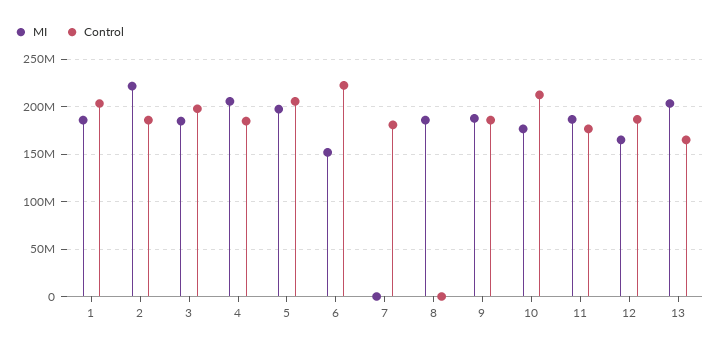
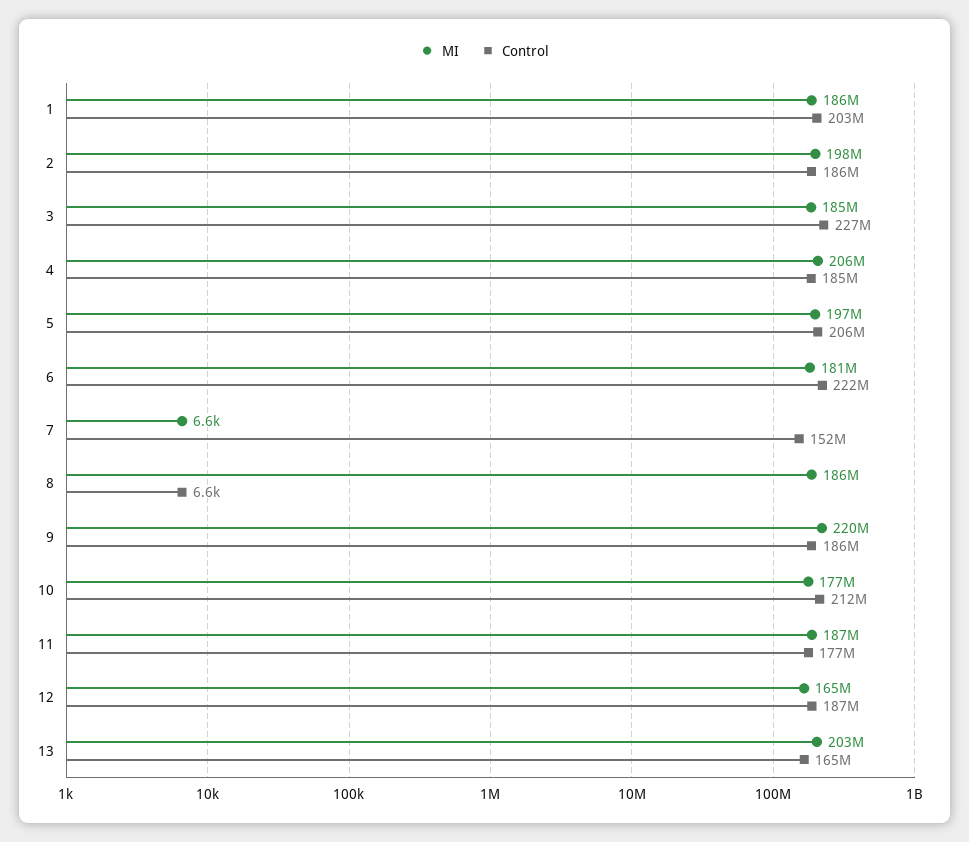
MI, 2: 220000000 -> 198000000
Control, 3: 200000000 -> 227000000
MI, 6: 150000000 -> 181000000
Control, 7: 180000000 -> 152000000
MI, 9: 190000000 -> 220000000

